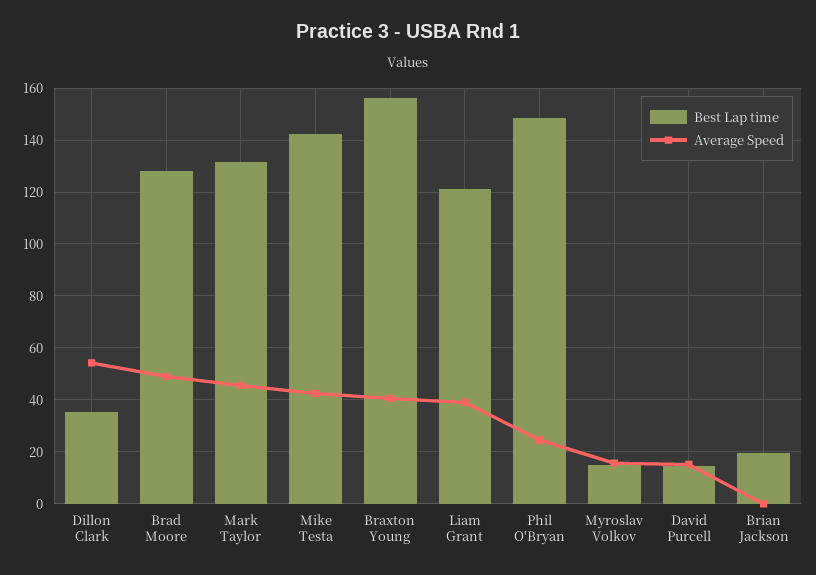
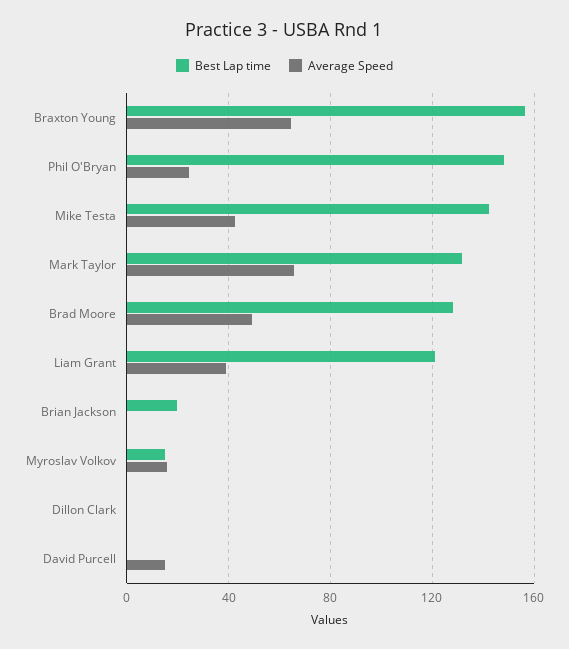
Best Lap time, Dillon Clark: 35 -> 0
Average Speed, Dillon Clark: 55 -> 0
Average Speed, Mark Taylor: 45 -> 65
Average Speed, Braxton Young: 40 -> 65
Best Lap time, David Purcell: 15 -> 0

